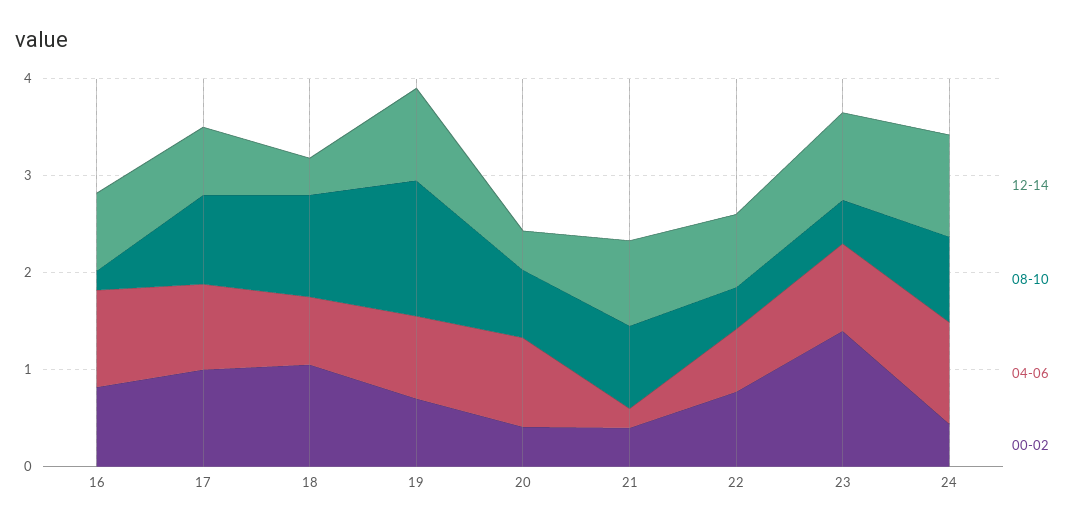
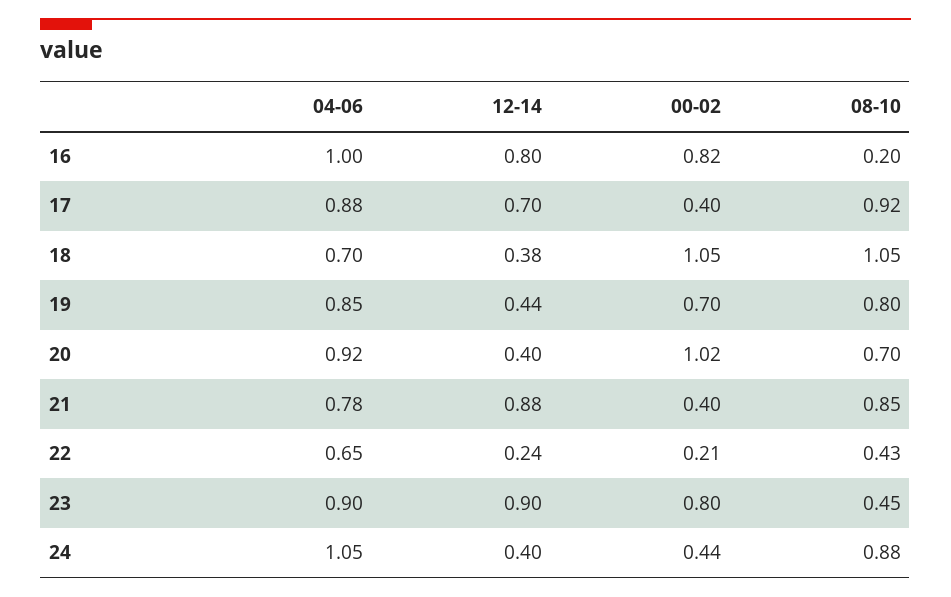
00-02, 17: 1 -> 0.4
12-14, 19: 1 -> 0.44
08-10, 19: 1.4 -> 0.8
00-02, 20: 0.4 -> 1.02
04-06, 21: 0.2 -> 0.78
12-14, 22: 0.8 -> 0.24
00-02, 22: 0.8 -> 0.21
00-02, 23: 1.4 -> 0.8
12-14, 24: 1 -> 0.4

